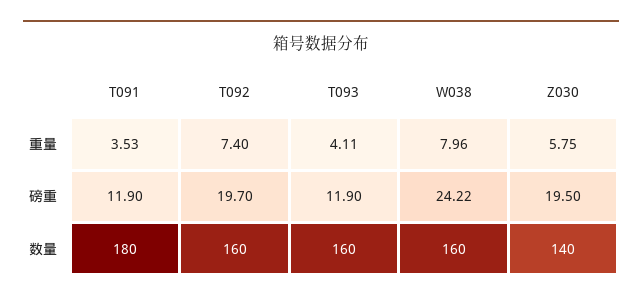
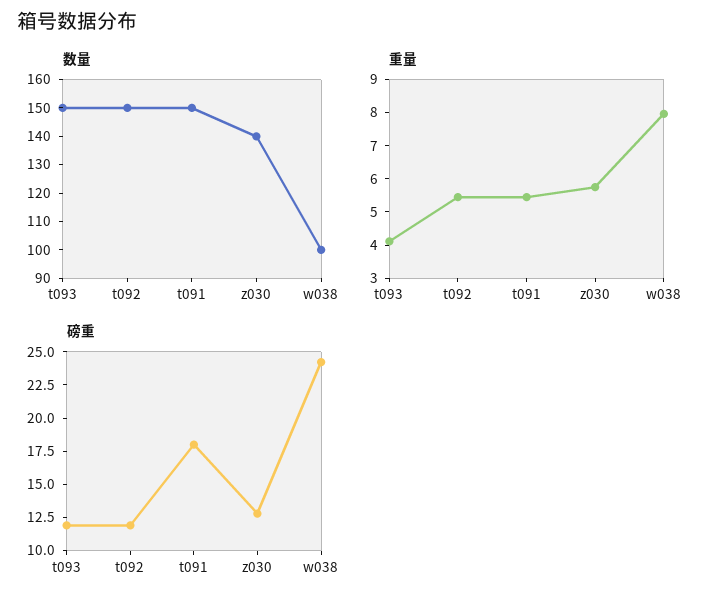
重量, T091: 3.53 -> 5.5
重量, T092: 7.4 -> 5.5
磅重, T091: 11.9 -> 17.5
磅重, T092: 19.7 -> 12.5
磅重, Z030: 19.5 -> 12.5
数量, T091: 180 -> 150
数量, T092: 160 -> 150
数量, T093: 160 -> 150
数量, W038: 160 -> 100

